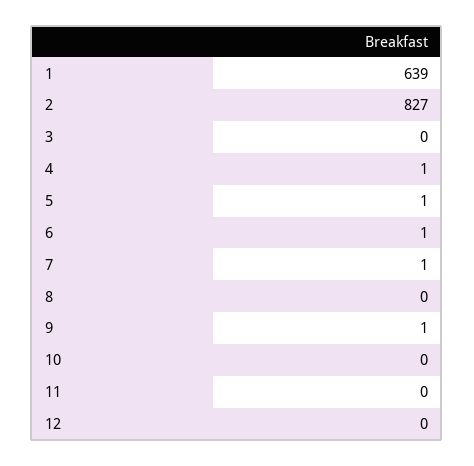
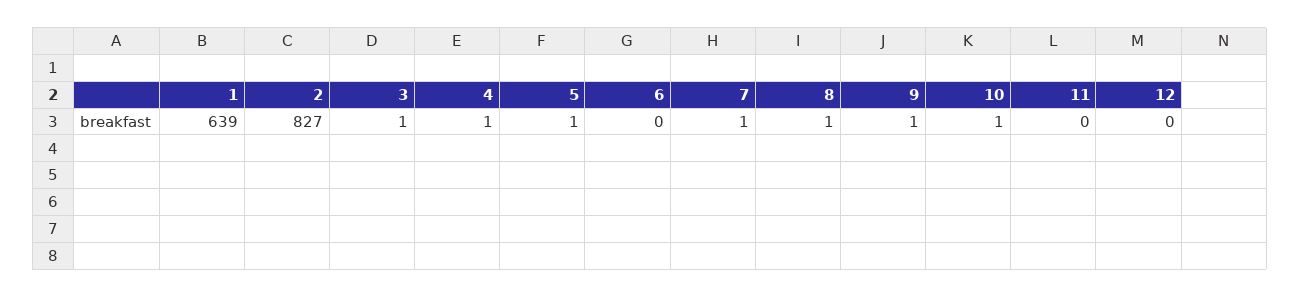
3: 0 -> 1
6: 1 -> 0
8: 0 -> 1
10: 0 -> 1

